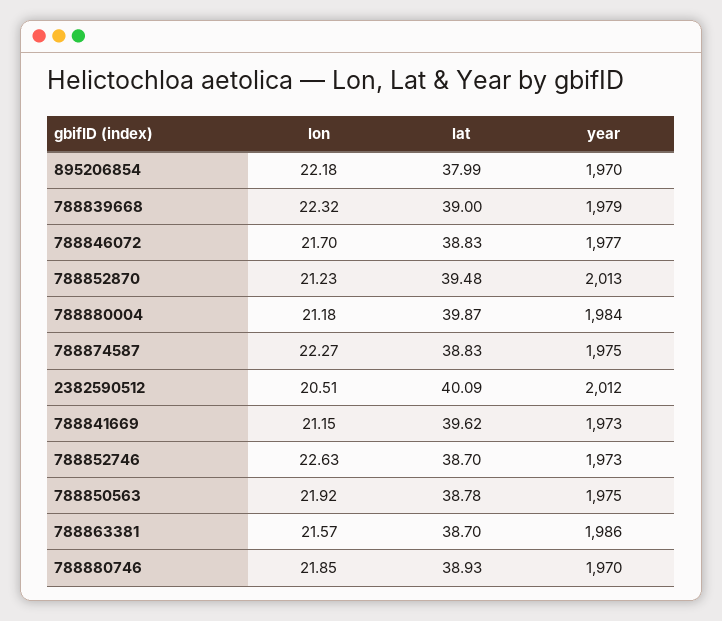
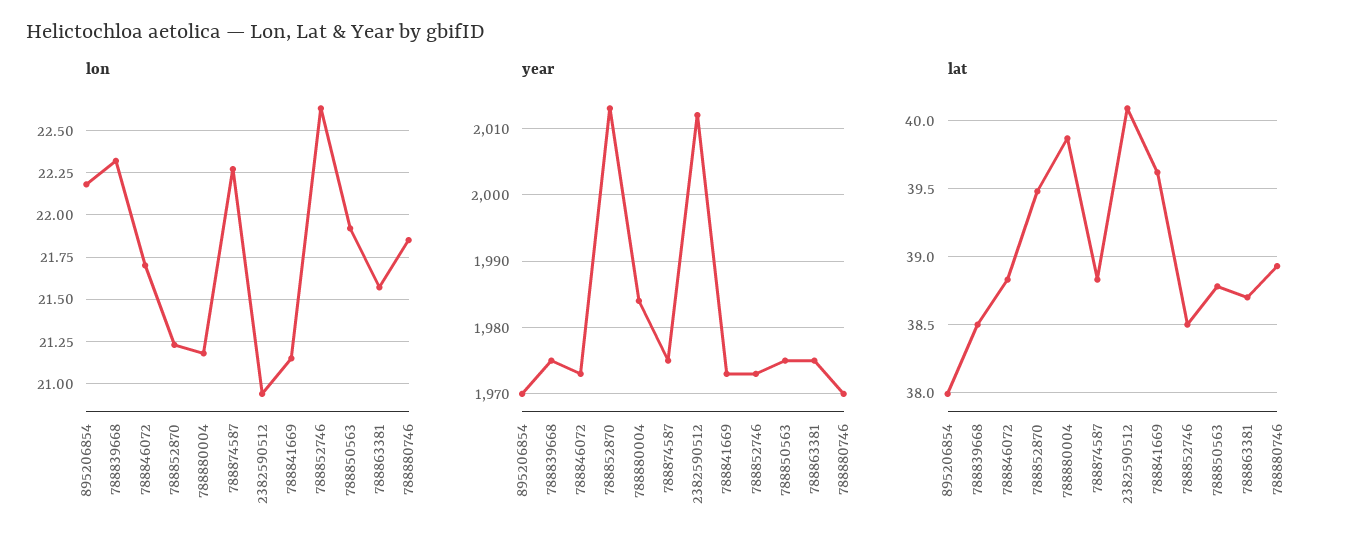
lat, 788839668: 39 -> 38.5
year, 788839668: 1979 -> 1975
year, 788846072: 1977 -> 1973
lon, 2382590512: 20.51 -> 20.95
lat, 788852746: 38.7 -> 38.5
year, 788863381: 1986 -> 1975

